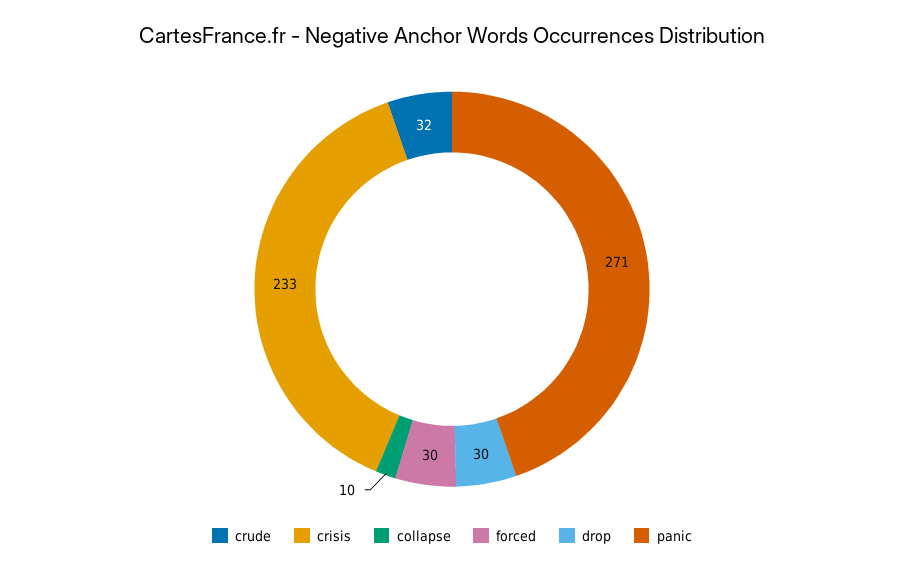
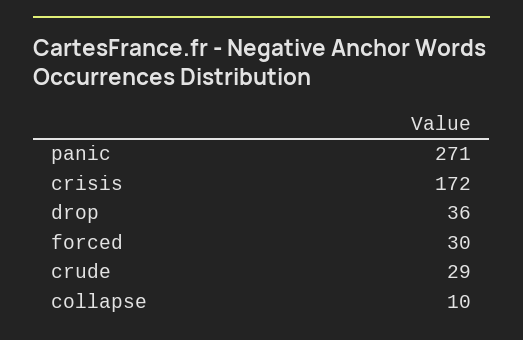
crude: 32 -> 29
crisis: 233 -> 172
drop: 30 -> 36

